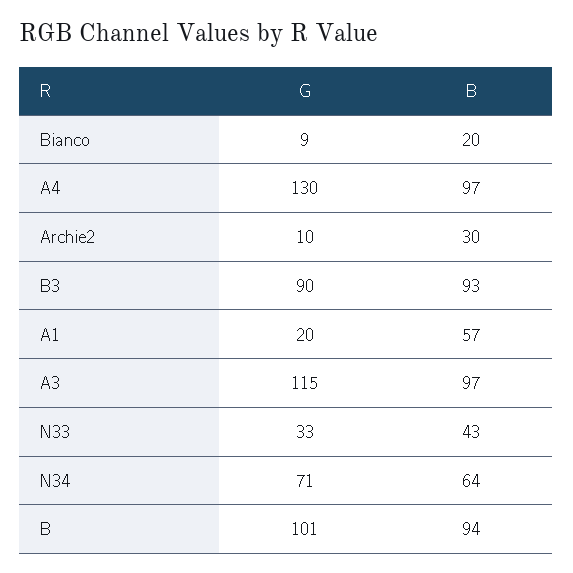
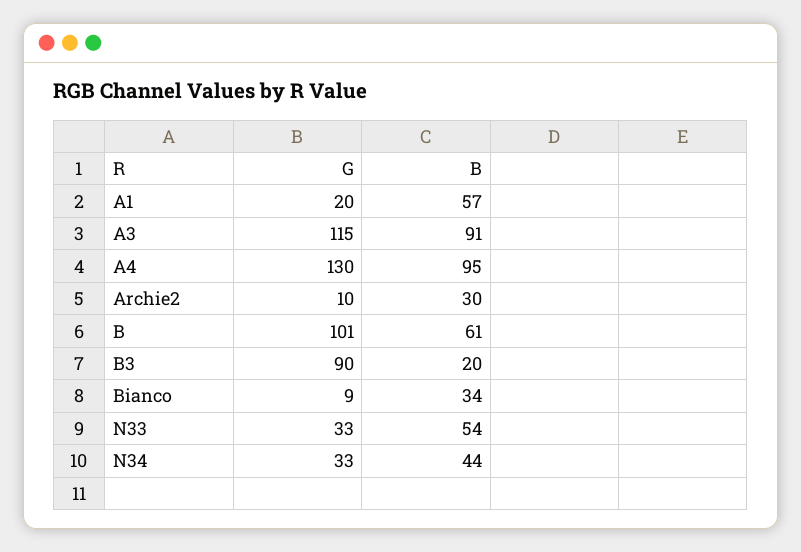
B, Bianco: 20 -> 34
B, A4: 97 -> 95
B, B3: 93 -> 20
B, A3: 97 -> 91
B, N33: 43 -> 54
G, N34: 71 -> 33
B, N34: 64 -> 44
B, B: 94 -> 61

